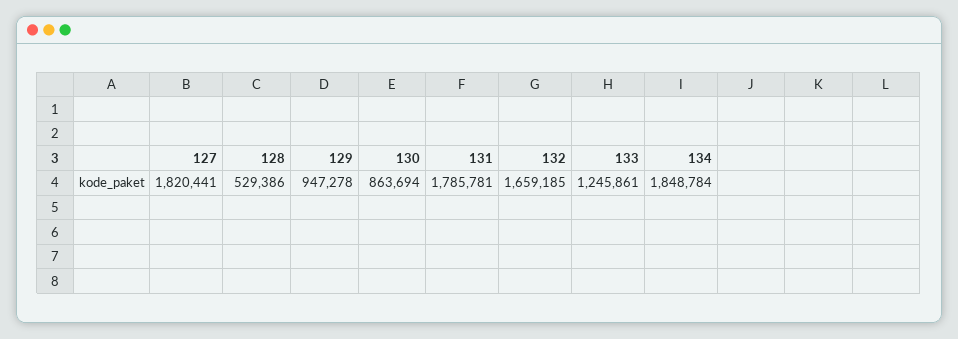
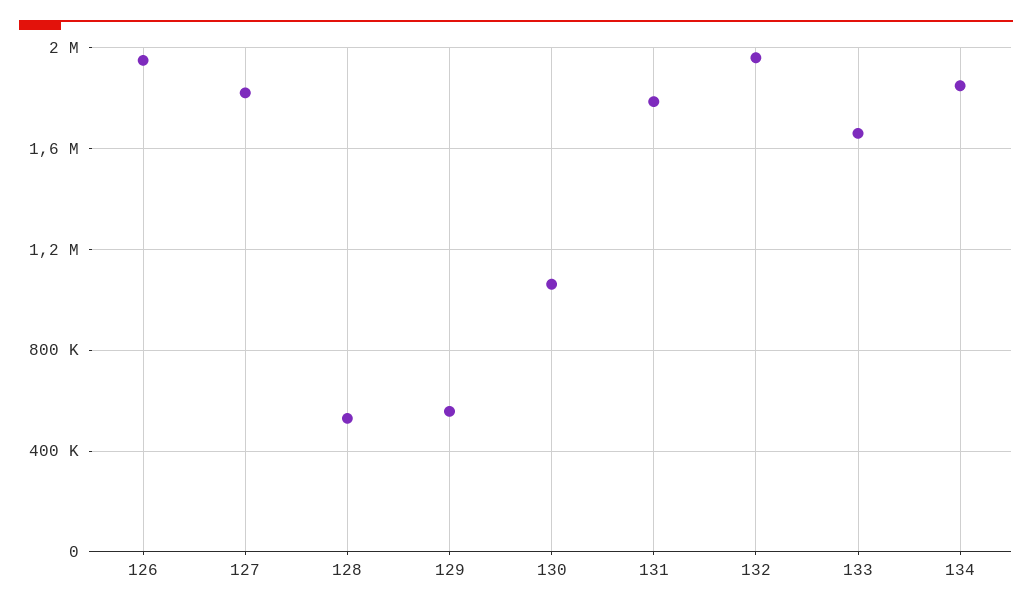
129: 947278 -> 550000
130: 863694 -> 1050000
132: 1659185 -> 1950000
133: 1245861 -> 1650000
126: none -> 1950000

